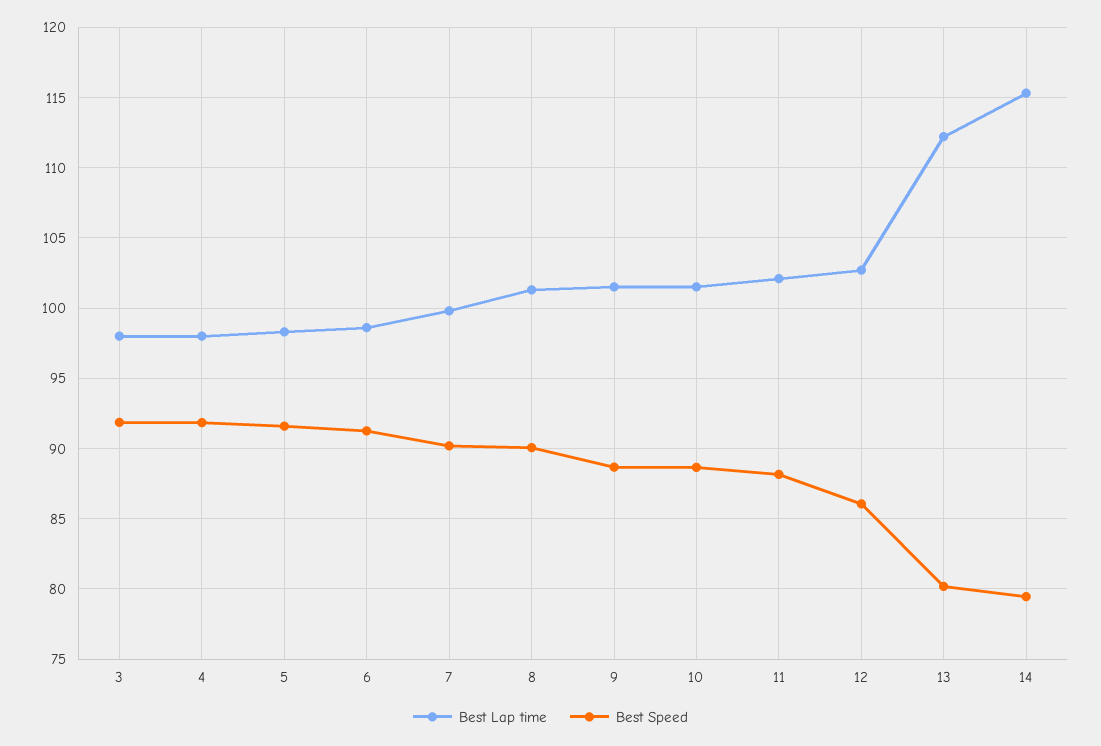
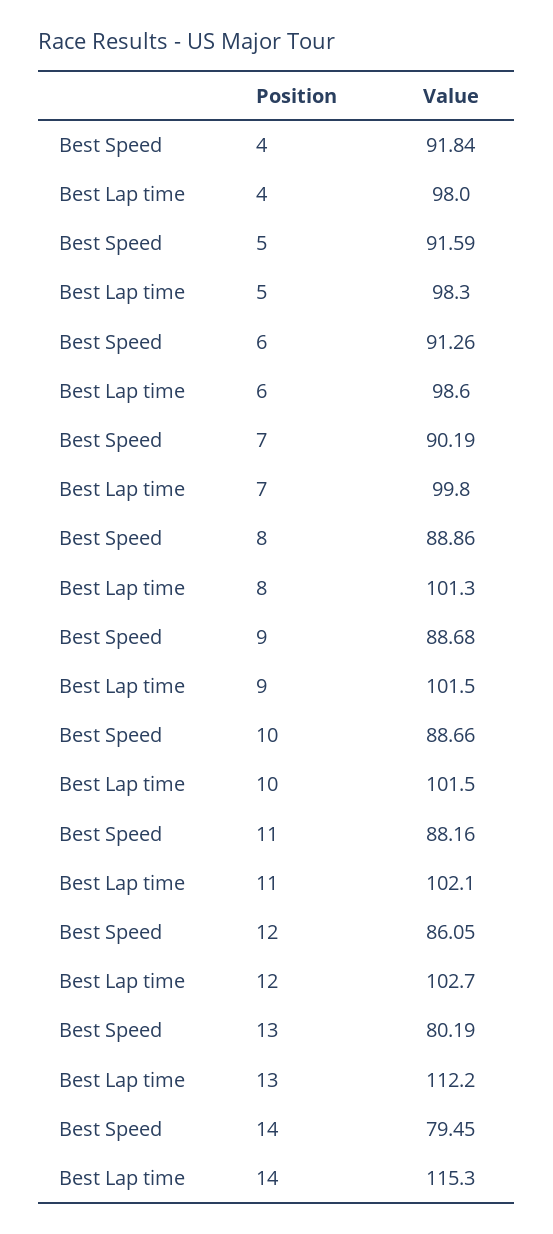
Best Lap time, 3: 98 -> none
Best Speed, 3: 92 -> none
Best Speed, 8: 90 -> 88.86

